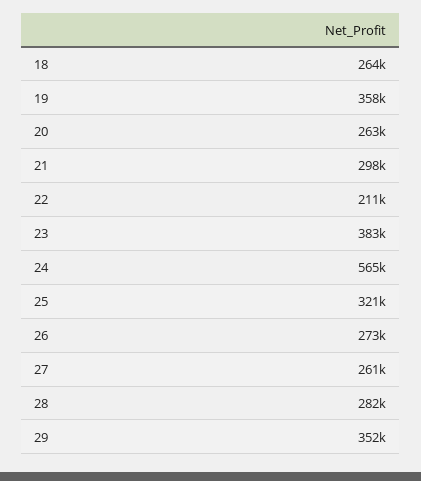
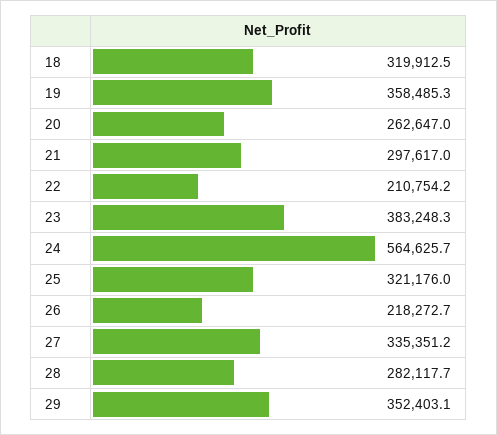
18: 264000 -> 319912.5
26: 273000 -> 218272.7
27: 261000 -> 335351.2

